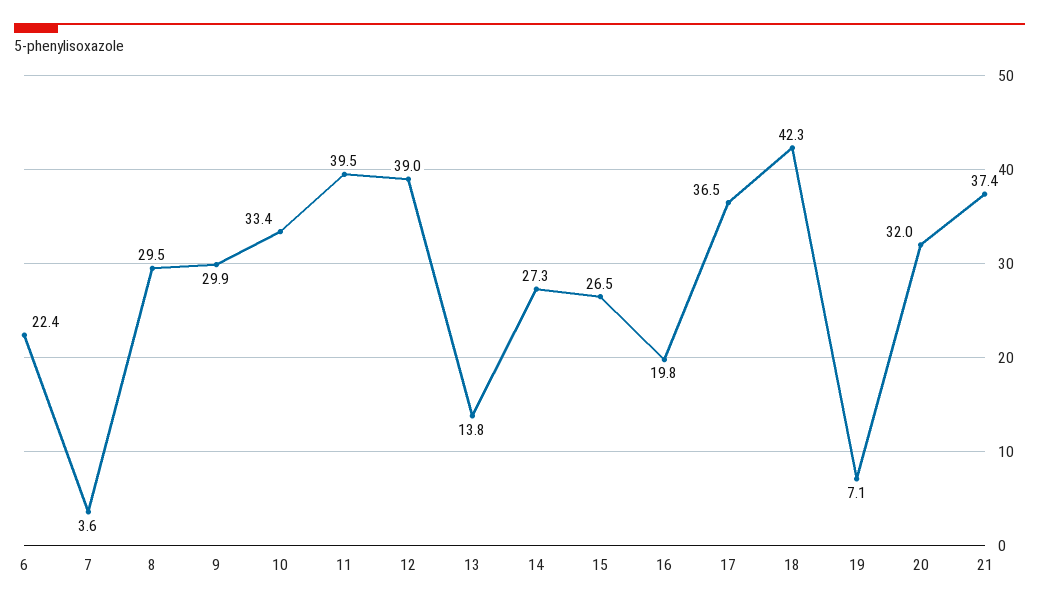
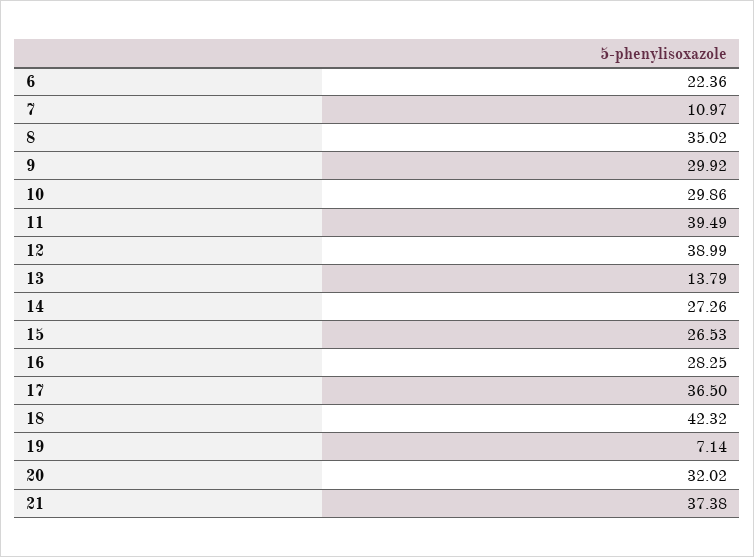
7: 3.6 -> 10.97
8: 29.5 -> 35.02
10: 33.4 -> 29.86
16: 19.8 -> 28.25

